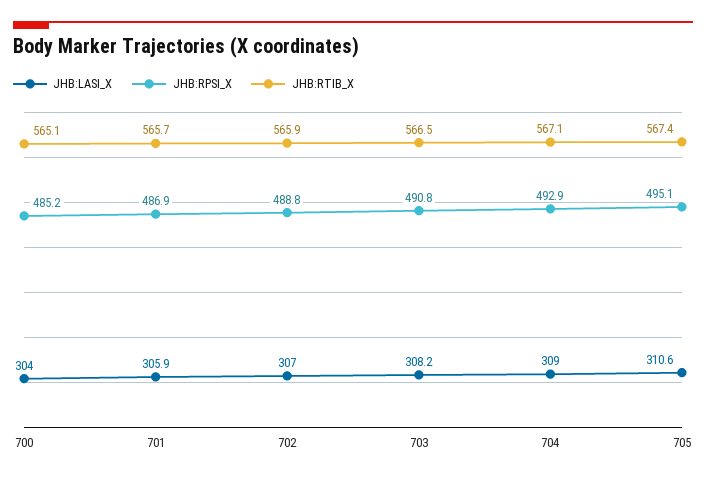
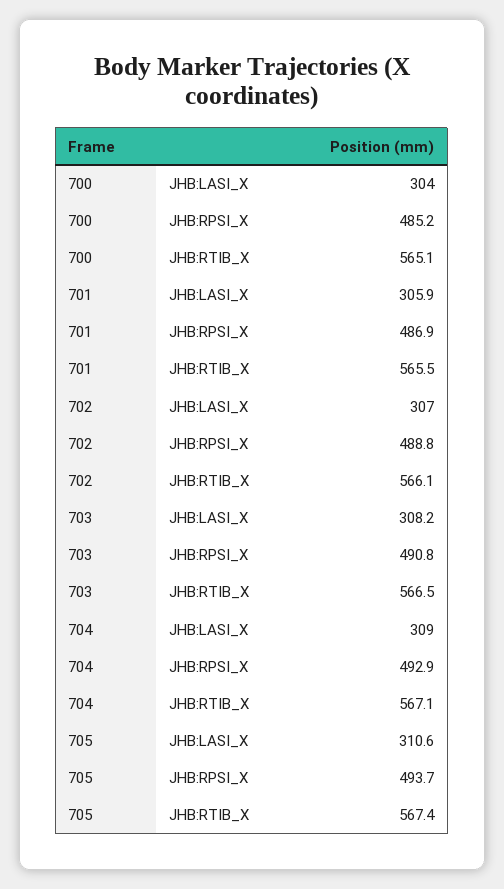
JHB:RTIB_X, 701: 565.7 -> 565.5
JHB:RTIB_X, 702: 565.9 -> 566.1
JHB:RPSI_X, 705: 495.1 -> 493.7

